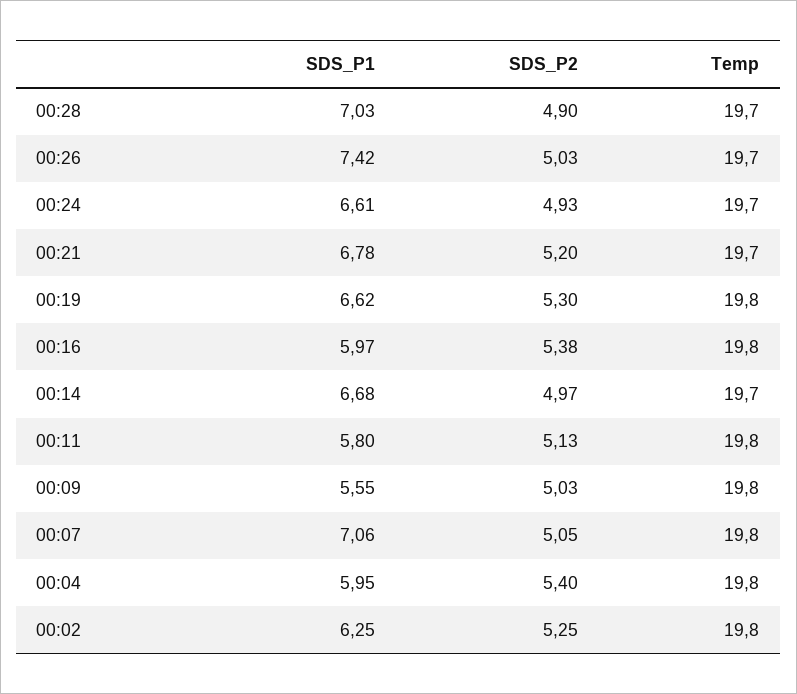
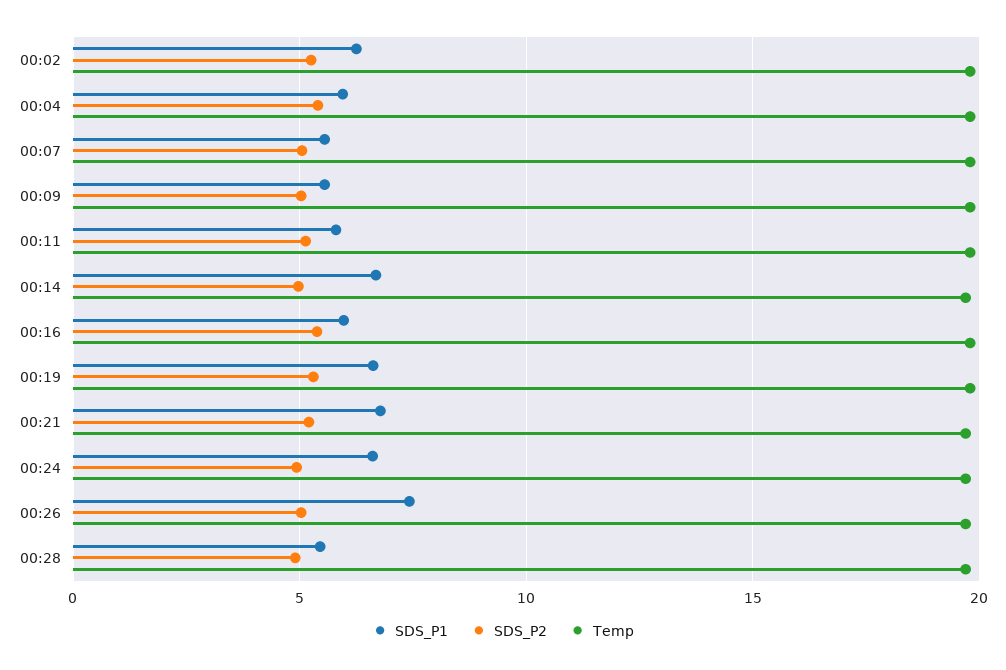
SDS_P1, 00:28: 7.03 -> 5.5
SDS_P1, 00:07: 7.06 -> 5.5

